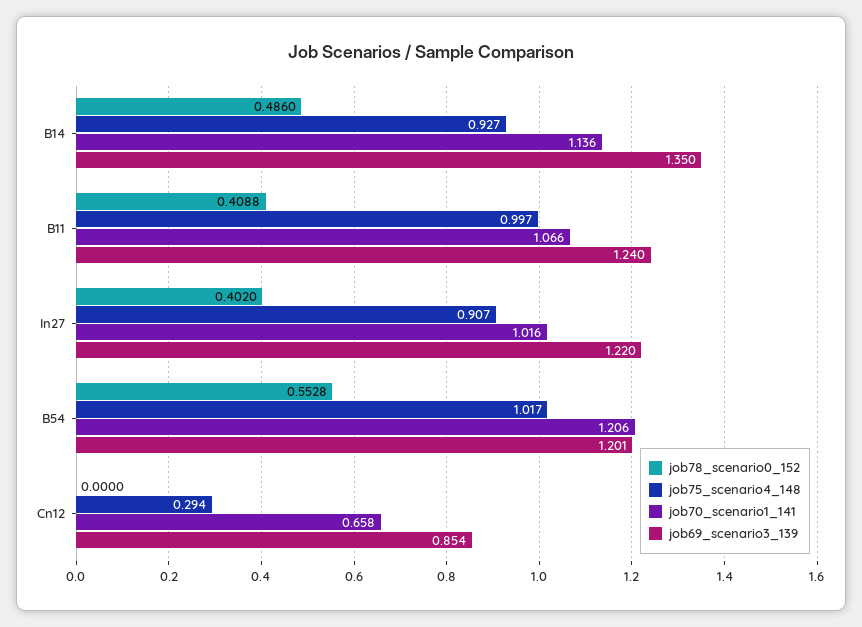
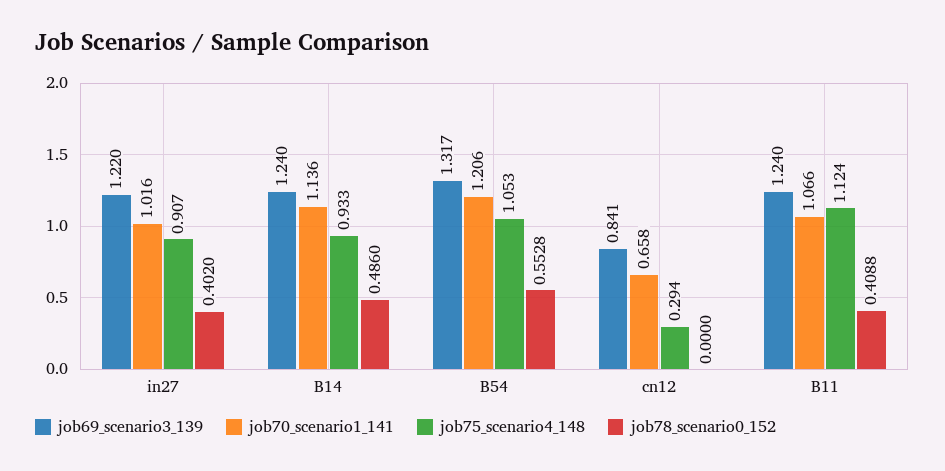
job75_scenario4_148, B14: 0.927 -> 0.933
job69_scenario3_139, B14: 1.35 -> 1.24
job75_scenario4_148, B11: 0.997 -> 1.124
job75_scenario4_148, B54: 1.017 -> 1.053
job69_scenario3_139, B54: 1.201 -> 1.317
job69_scenario3_139, Cn12: 0.854 -> 0.841

